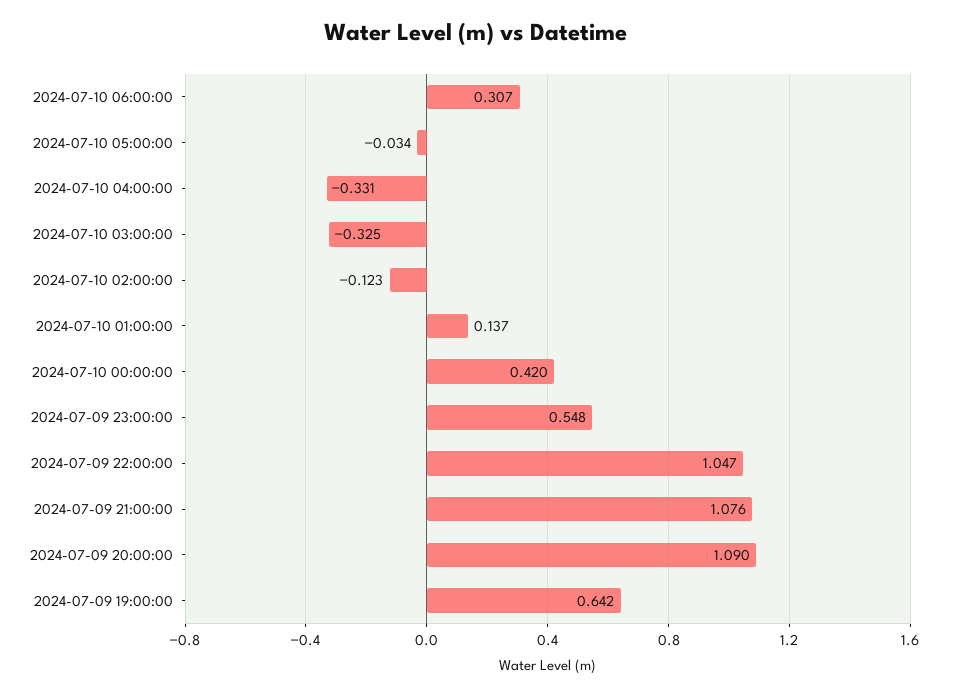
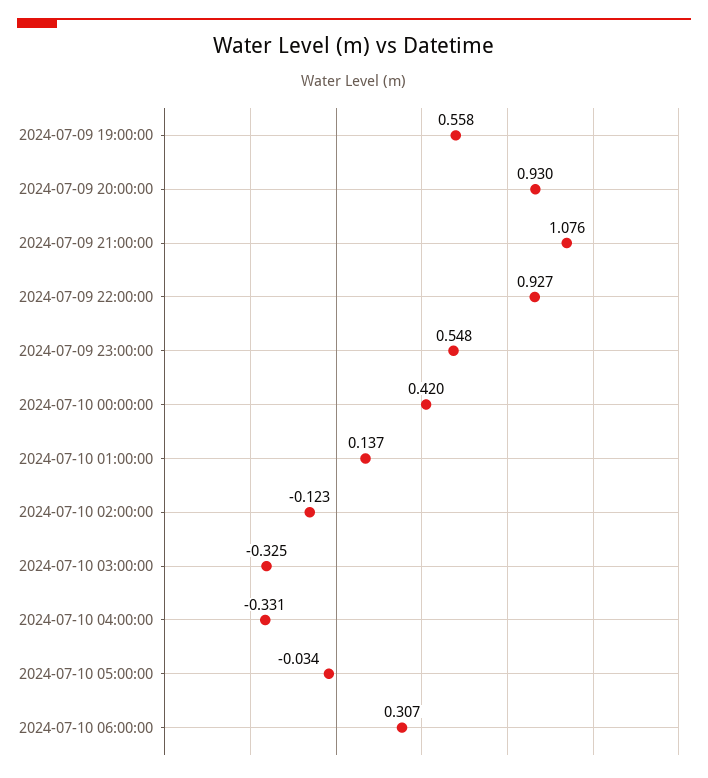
2024-07-09 22:00:00: 1.047 -> 0.927
2024-07-09 20:00:00: 1.09 -> 0.93
2024-07-09 19:00:00: 0.642 -> 0.558

